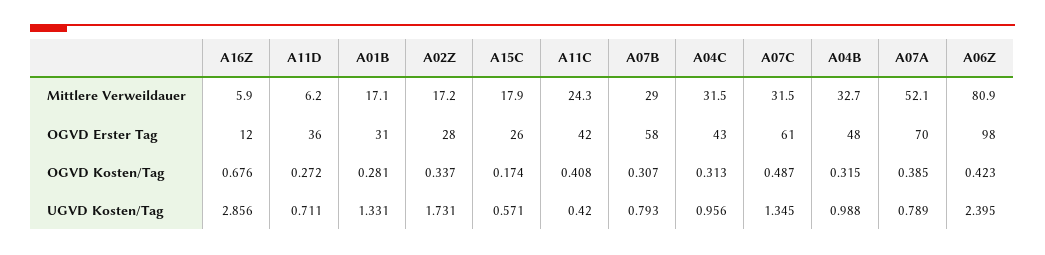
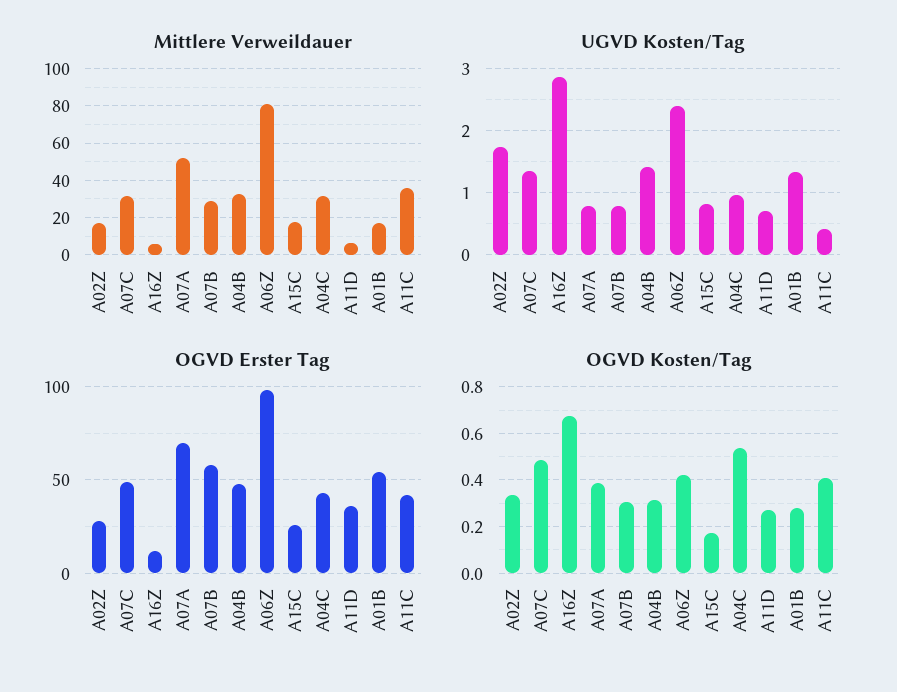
Mittlere Verweildauer, A11C: 24.3 -> 35
OGVD Erster Tag, A01B: 31 -> 55
OGVD Erster Tag, A07C: 61 -> 50
OGVD Kosten/Tag, A04C: 0.313 -> 0.55
UGVD Kosten/Tag, A15C: 0.571 -> 0.8
UGVD Kosten/Tag, A04B: 0.988 -> 1.4

